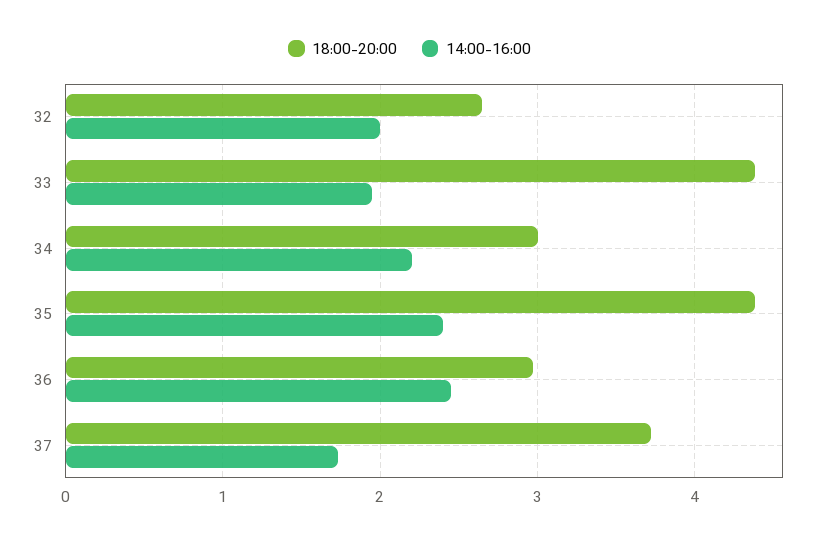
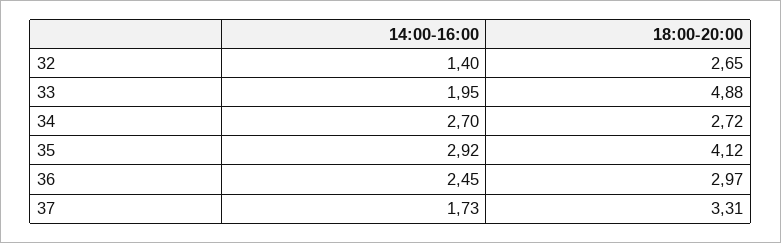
14:00-16:00, 32: 2 -> 1.4
18:00-20:00, 33: 4.4 -> 4.88
18:00-20:00, 34: 3 -> 2.72
14:00-16:00, 34: 2.2 -> 2.7
18:00-20:00, 35: 4.4 -> 4.12
14:00-16:00, 35: 2.4 -> 2.92
18:00-20:00, 37: 3.7 -> 3.31

